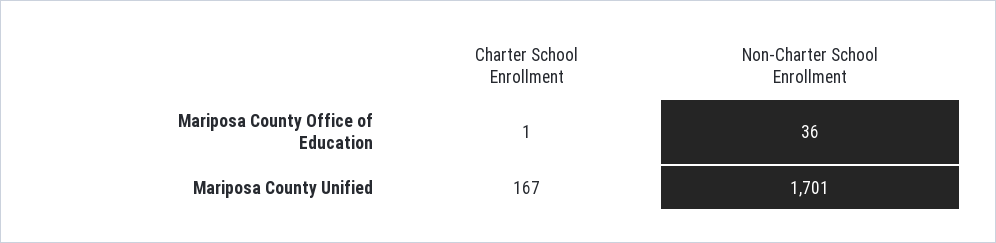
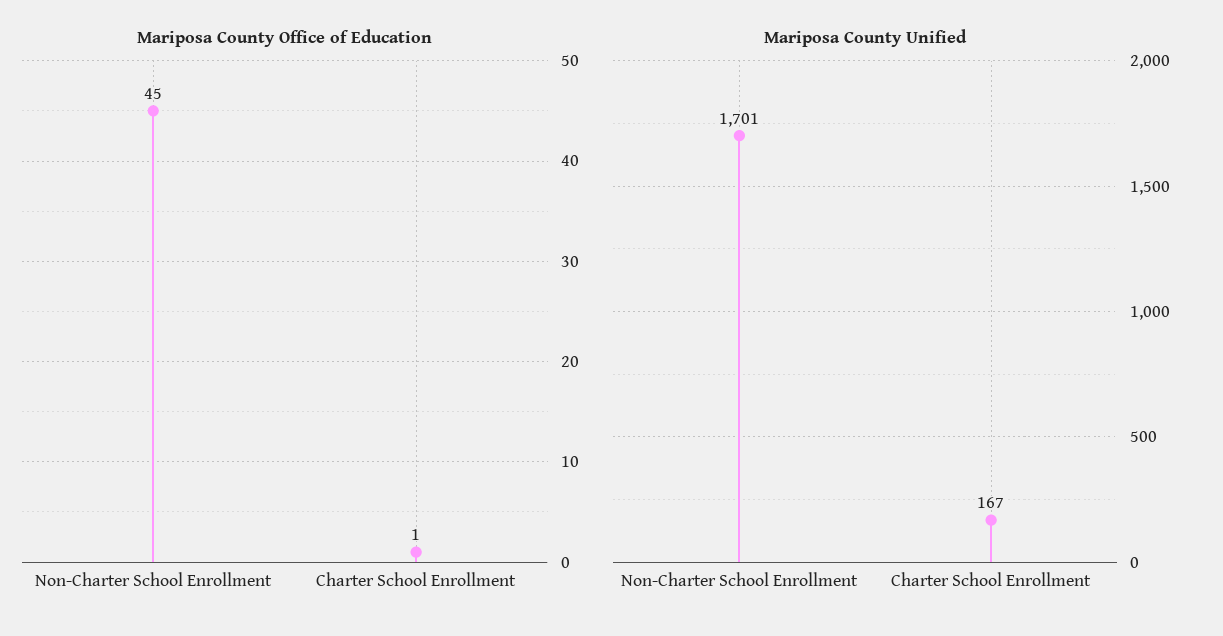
Mariposa County Office of Education, Non-Charter School Enrollment: 36 -> 45

